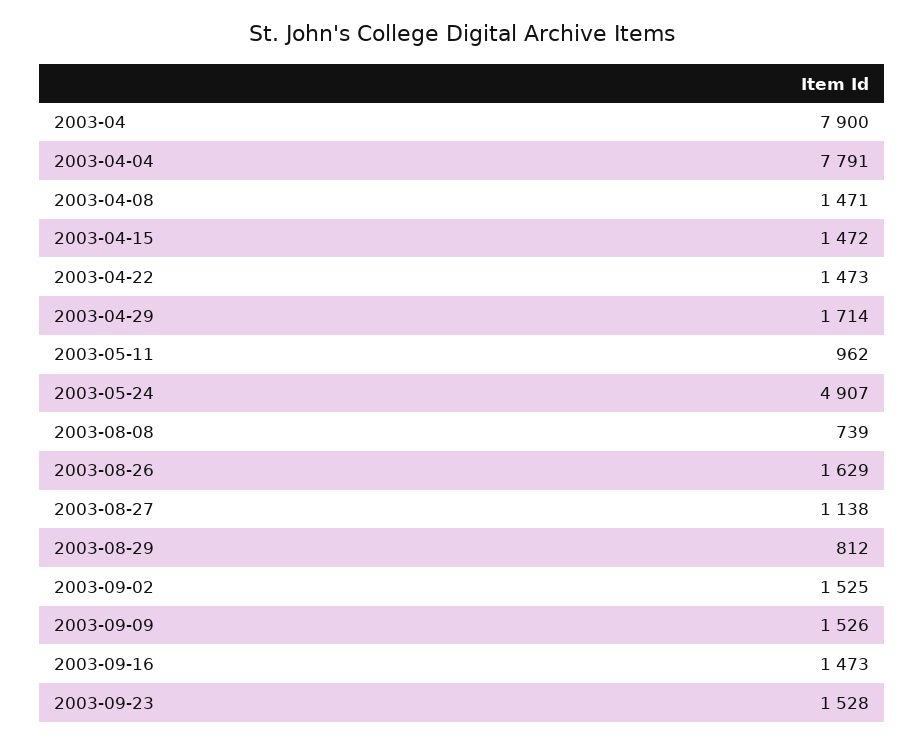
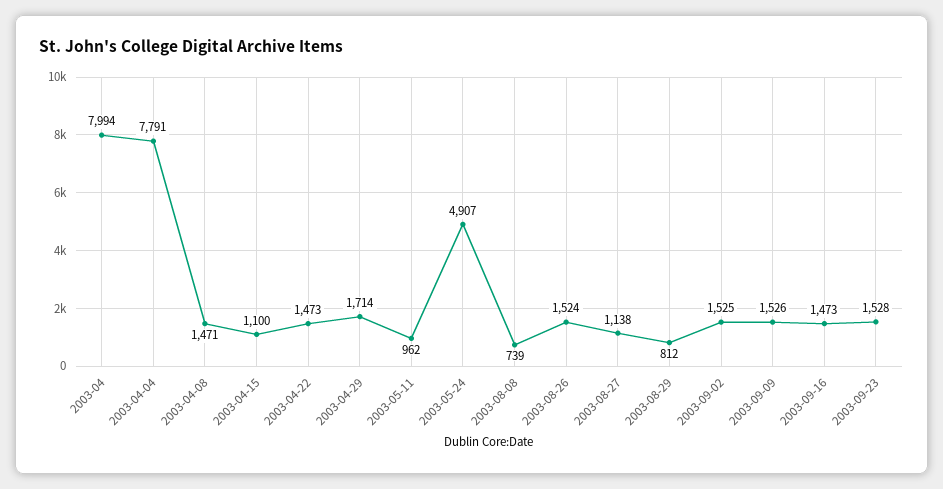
2003-04: 7900 -> 7994
2003-04-15: 1472 -> 1100
2003-08-26: 1629 -> 1524

